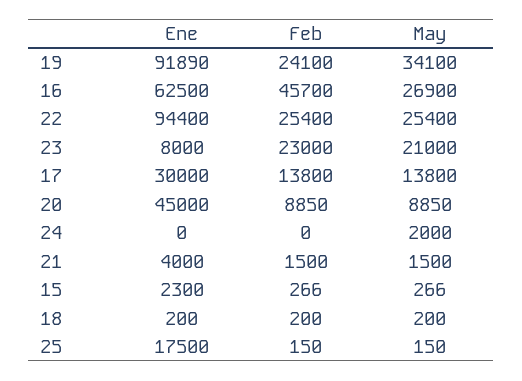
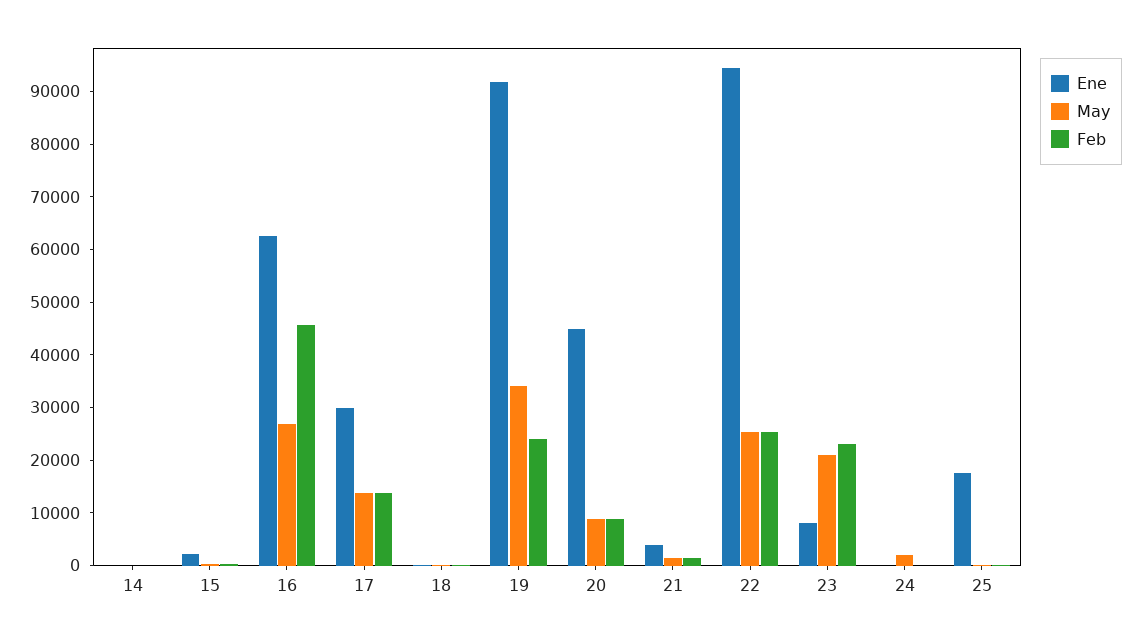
Ene, 14: none -> 0
May, 14: none -> 0
Feb, 14: none -> 0

